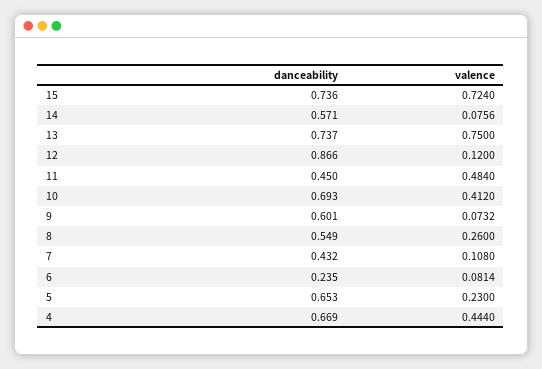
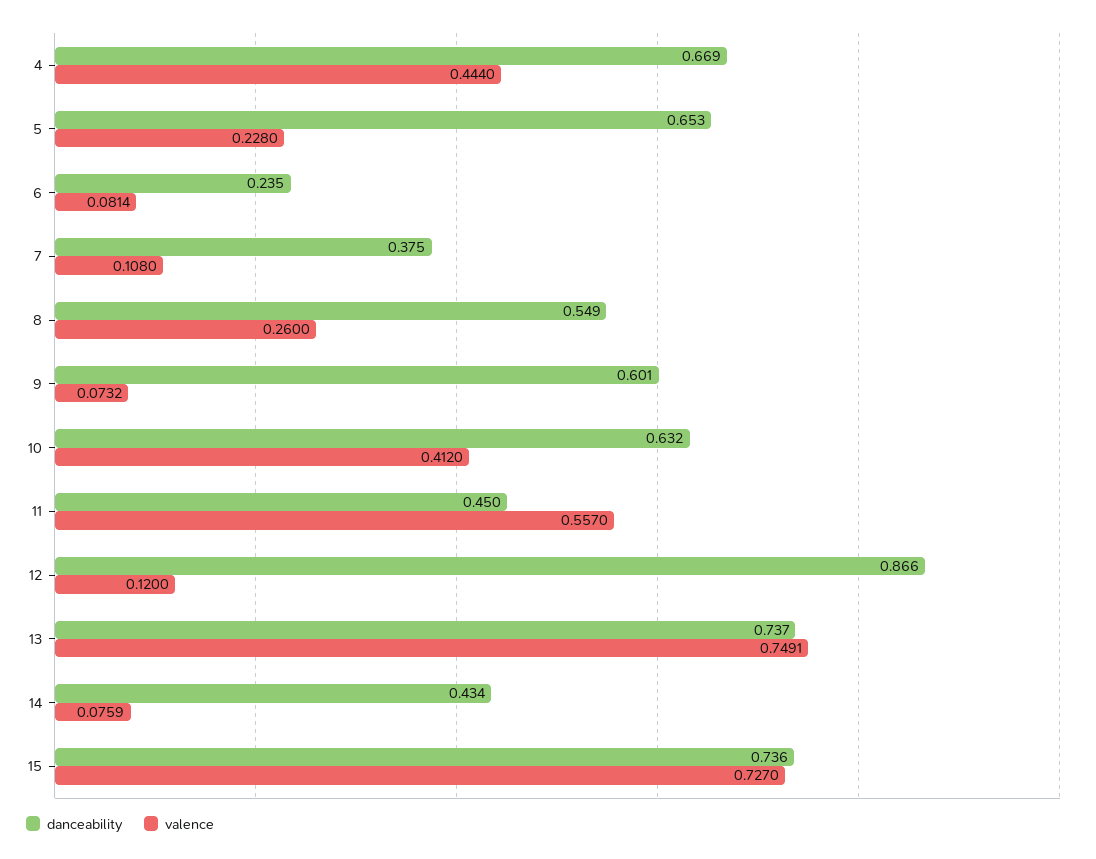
valence, 15: 0.724 -> 0.727
danceability, 14: 0.571 -> 0.434
valence, 14: 0.0756 -> 0.0759
valence, 13: 0.75 -> 0.7491
valence, 11: 0.484 -> 0.557
danceability, 10: 0.693 -> 0.632
danceability, 7: 0.432 -> 0.375
valence, 5: 0.23 -> 0.228

